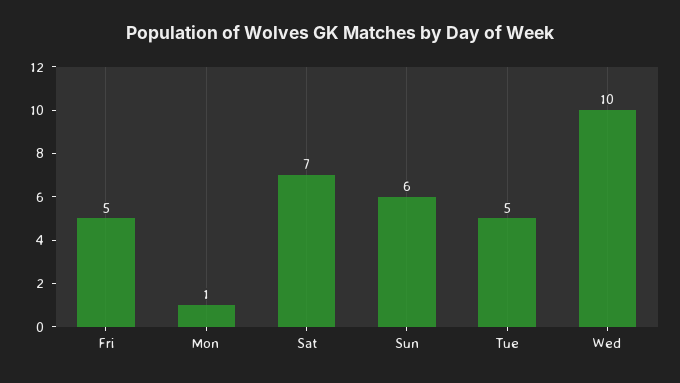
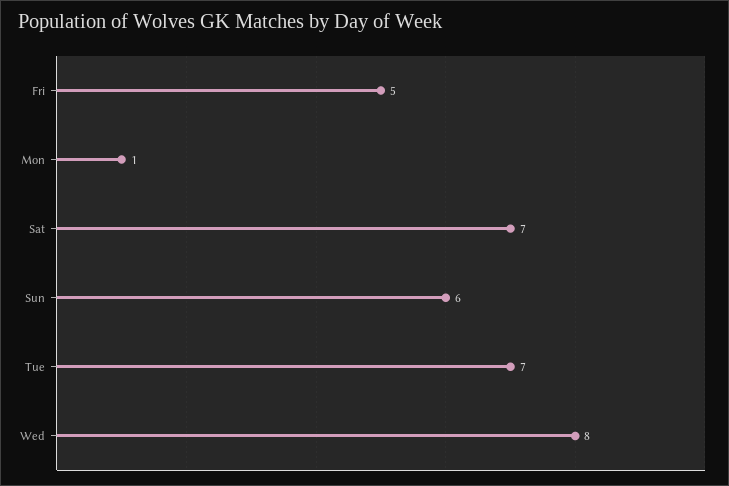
Tue: 5 -> 7
Wed: 10 -> 8

